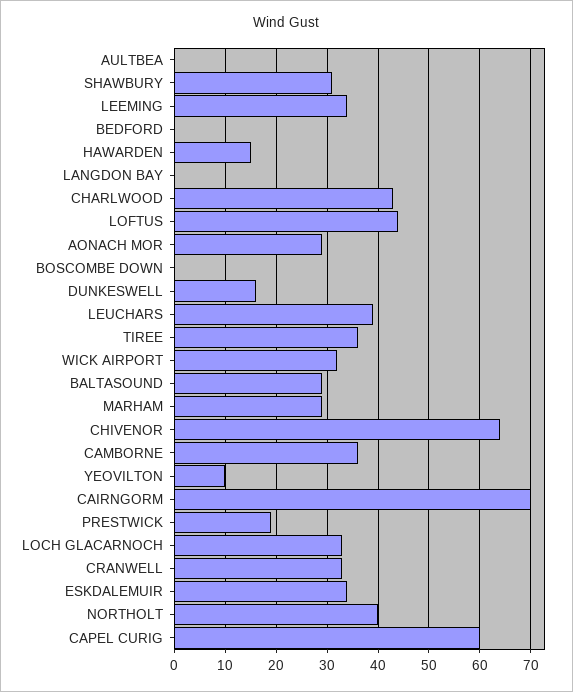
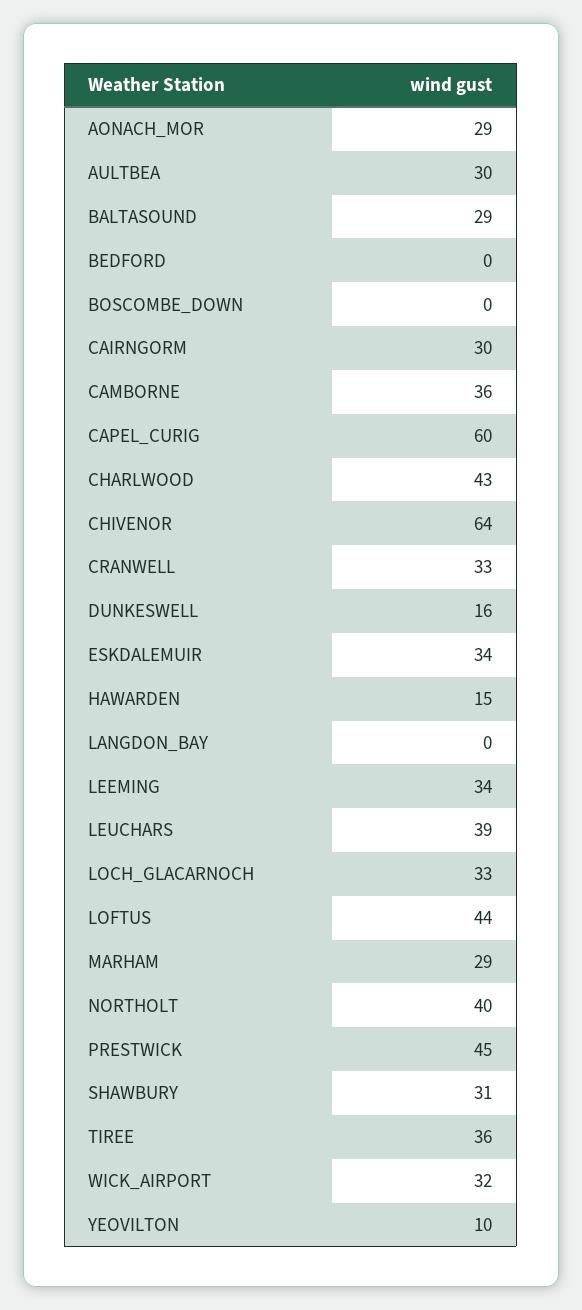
AULTBEA: 0 -> 30
CAIRNGORM: 70 -> 30
PRESTWICK: 20 -> 45

